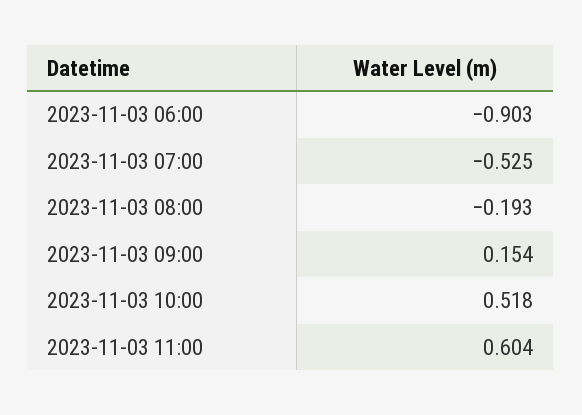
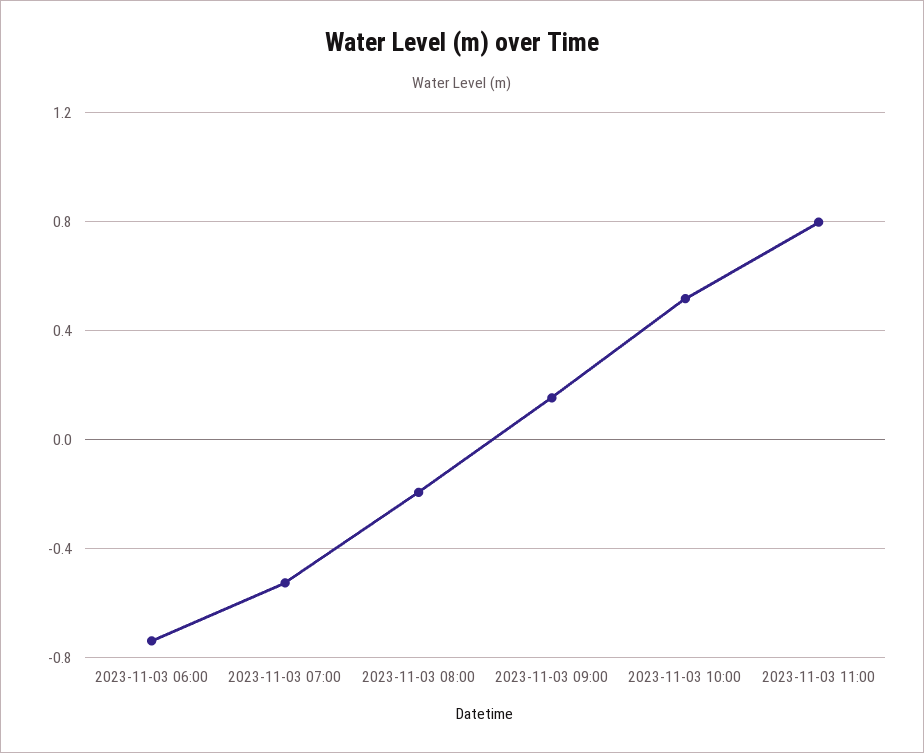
2023-11-03 06:00: -0.903 -> -0.75
2023-11-03 11:00: 0.604 -> 0.8

